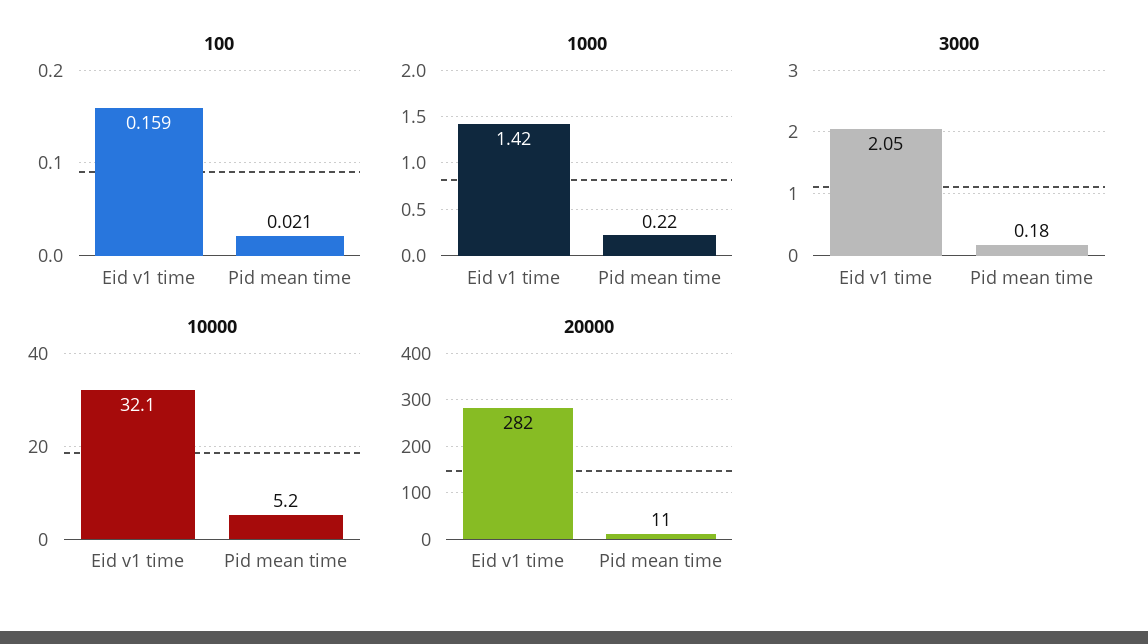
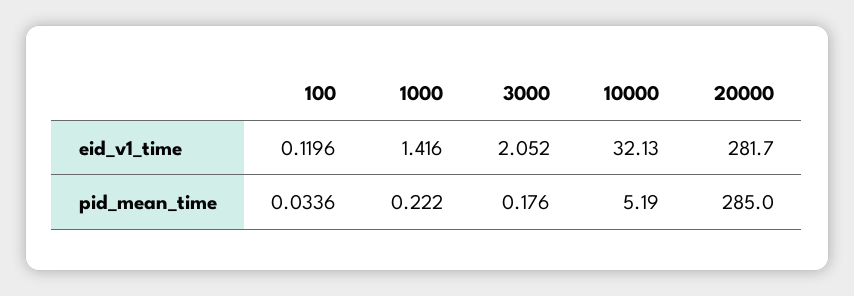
100, Eid v1 time: 0.159 -> 0.1196
100, Pid mean time: 0.021 -> 0.0336
20000, Pid mean time: 11 -> 285

